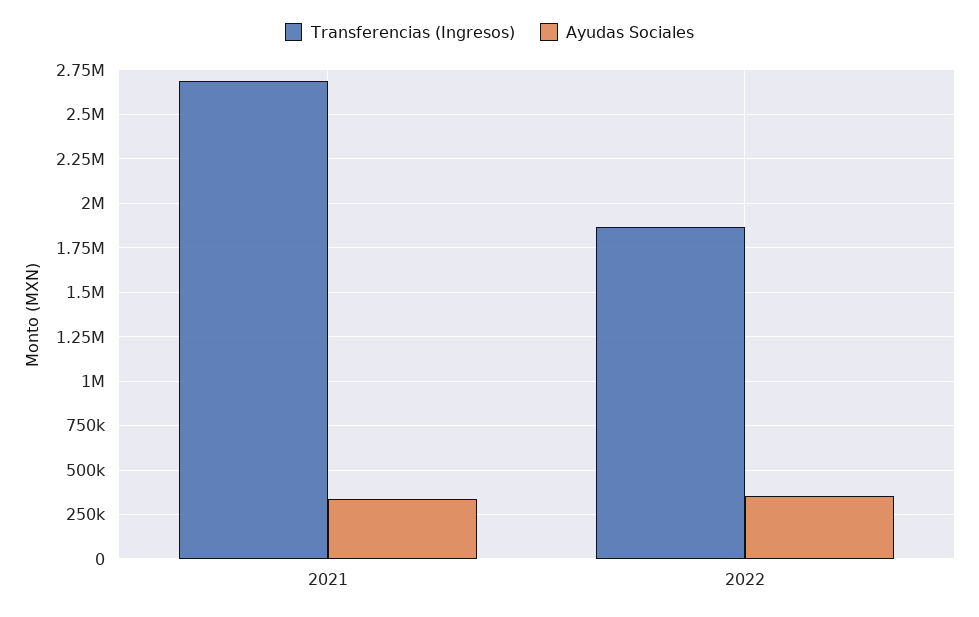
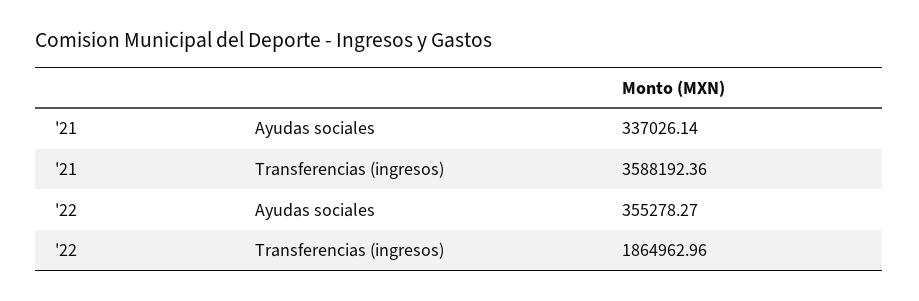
Transferencias (Ingresos), 2021: 2700000 -> 3588192.36

